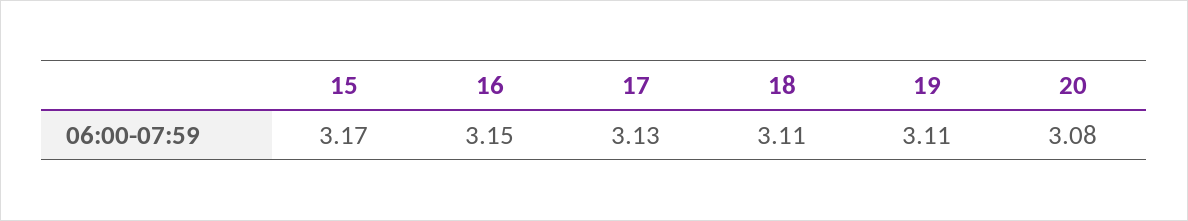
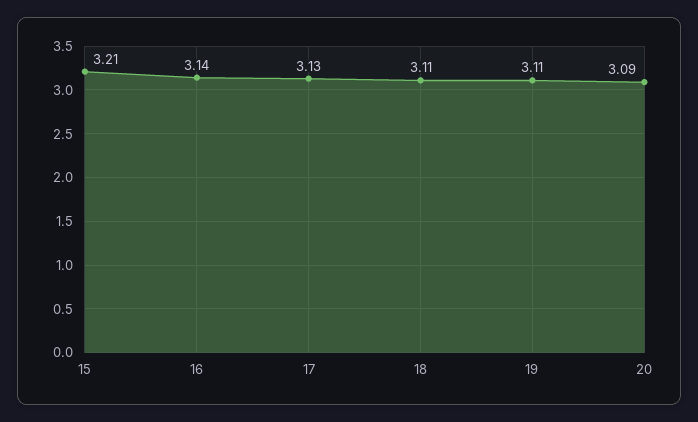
15: 3.17 -> 3.21
16: 3.15 -> 3.14
20: 3.08 -> 3.09

